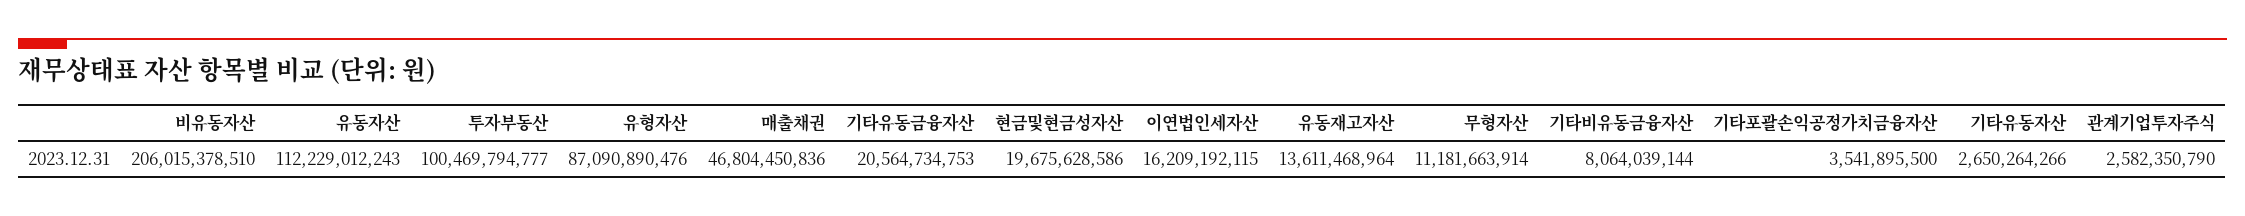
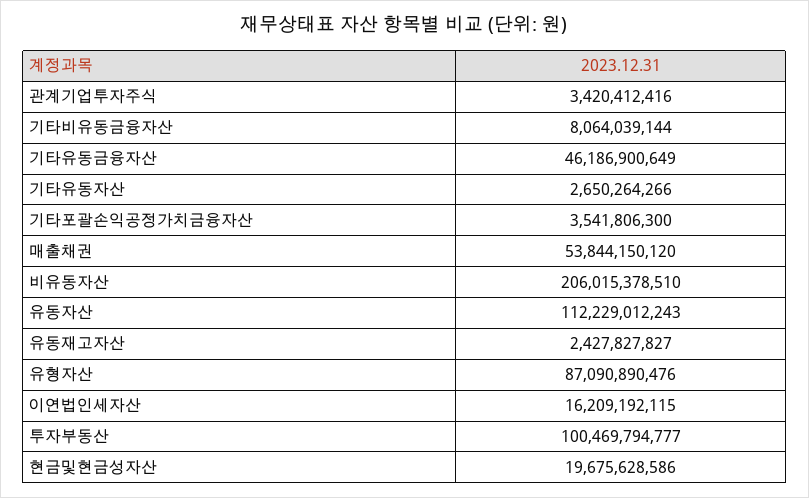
매출채권: 46804450836 -> 53844150120
기타유동금융자산: 20564734753 -> 46186900649
유동재고자산: 13611468964 -> 2427827827
무형자산: 11181663914 -> none
기타포괄손익공정가치금융자산: 3541895500 -> 3541806300
관계기업투자주식: 2582350790 -> 3420412416

